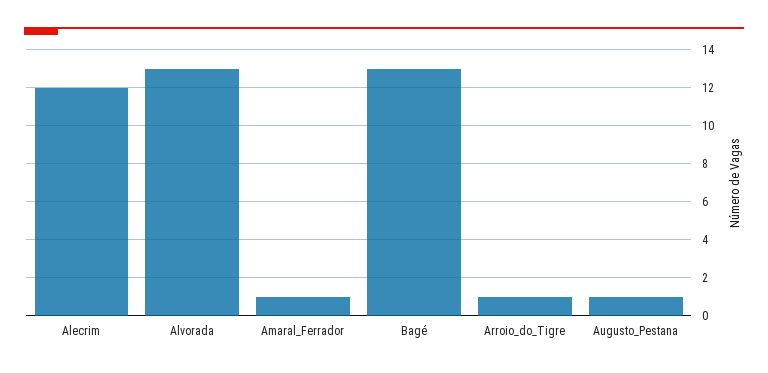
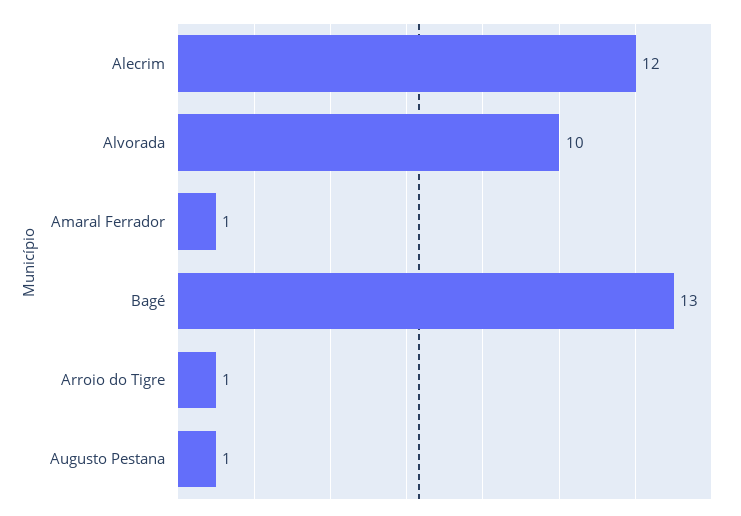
Alvorada: 13 -> 10

